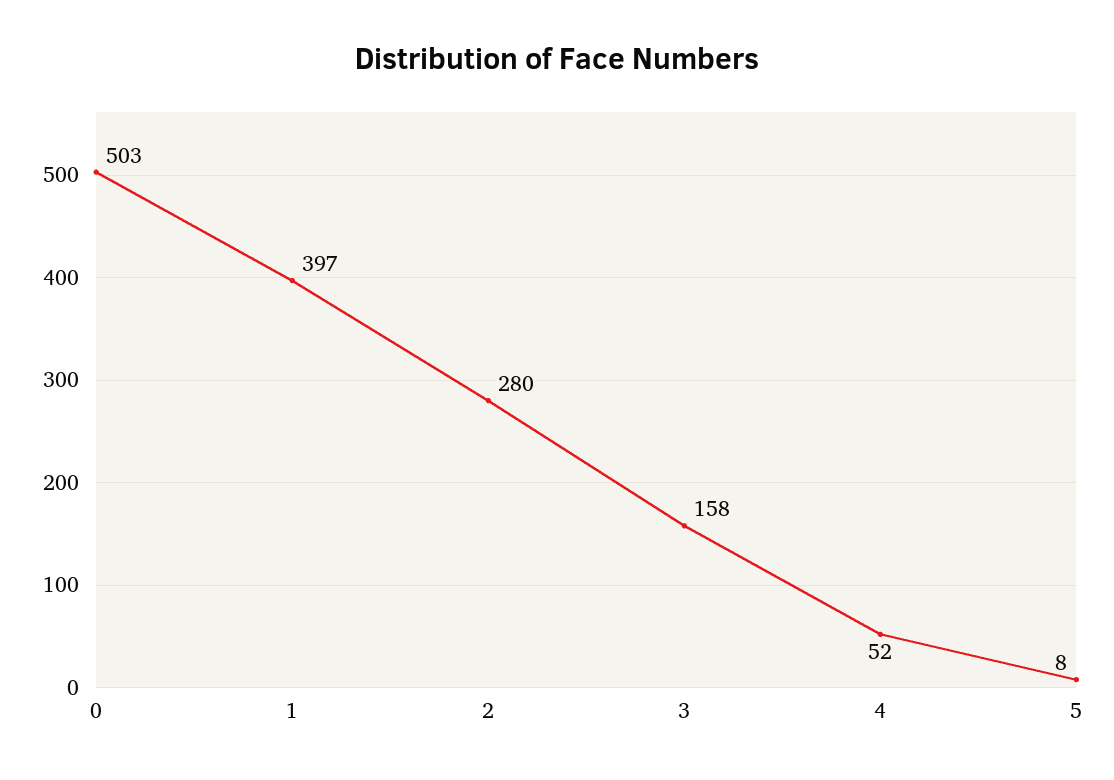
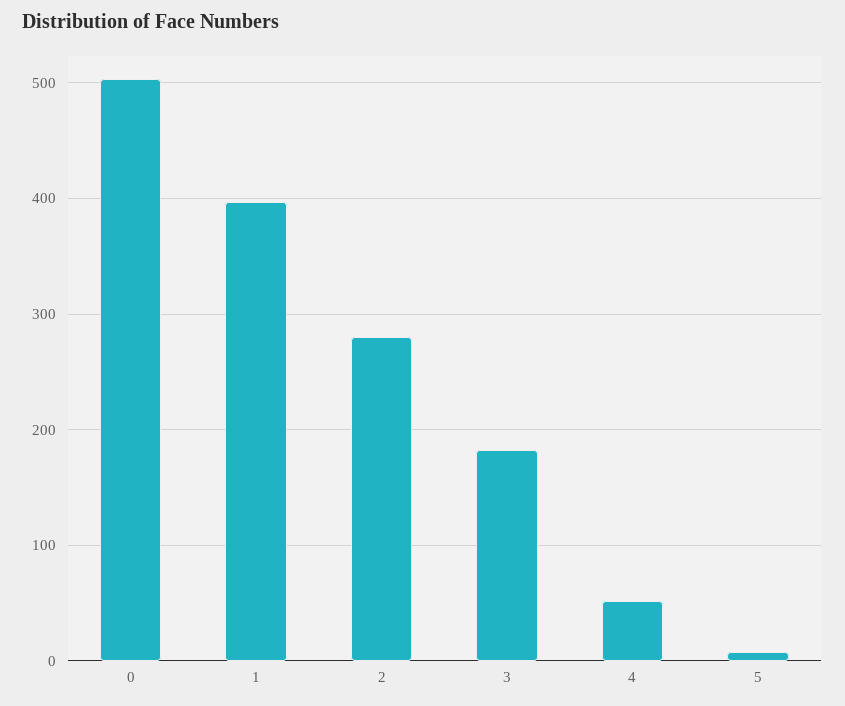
3: 158 -> 180

